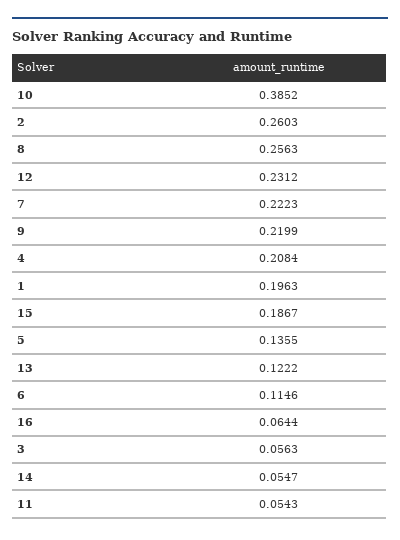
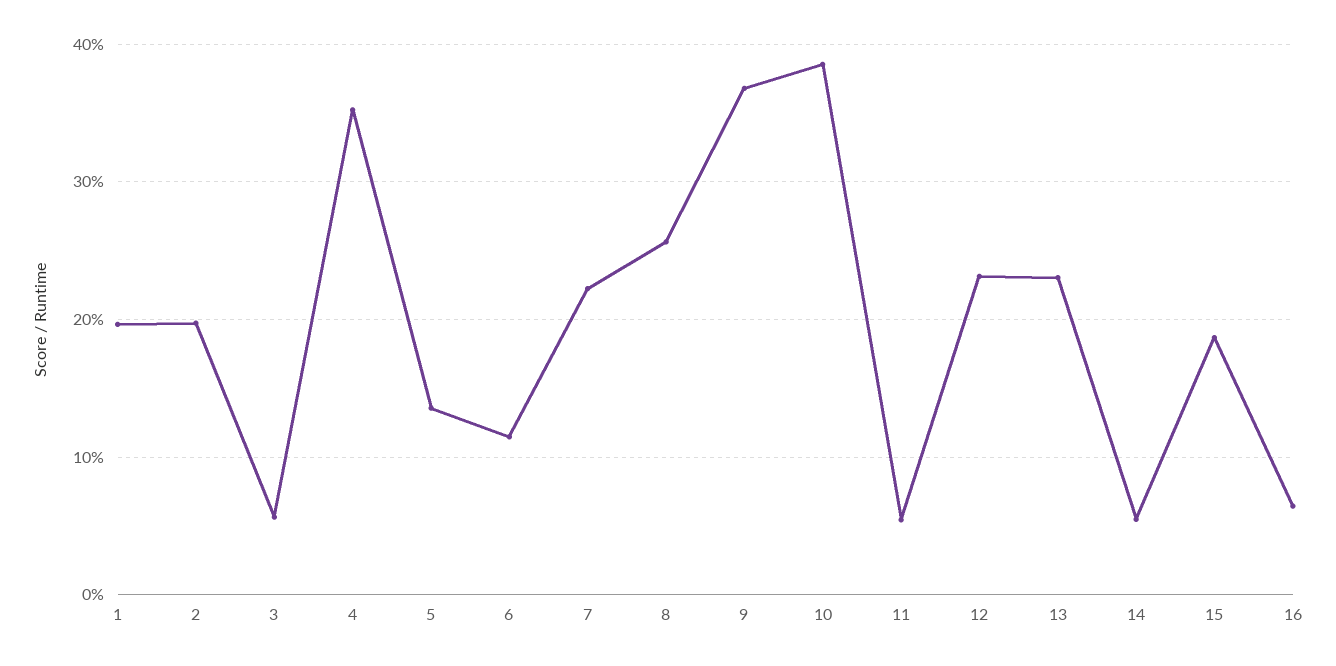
2: 0.2603 -> 0.2
9: 0.2199 -> 0.37
4: 0.2084 -> 0.35
13: 0.1222 -> 0.23

